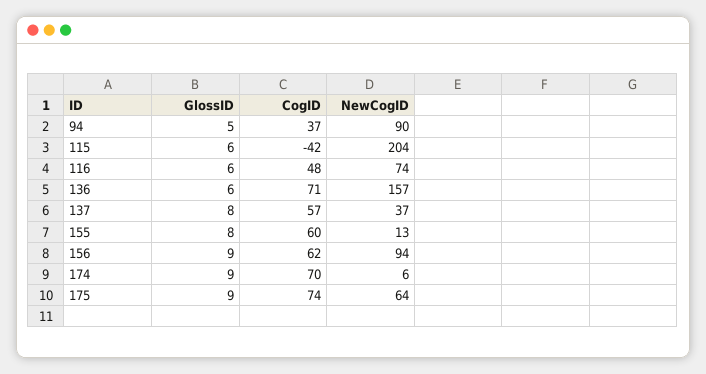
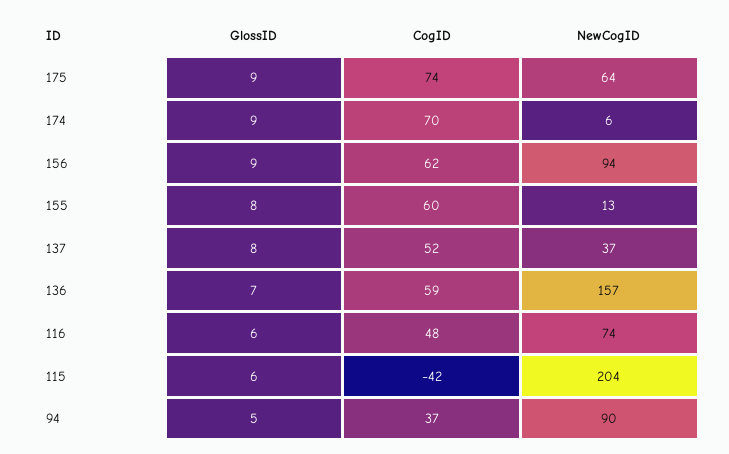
GlossID, 136: 6 -> 7
CogID, 136: 71 -> 59
CogID, 137: 57 -> 52

